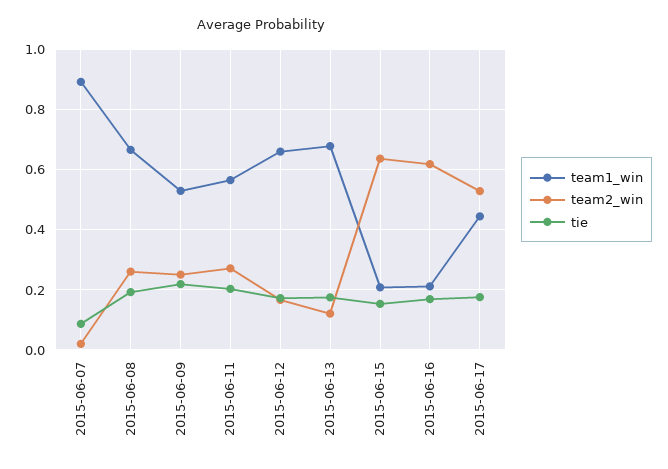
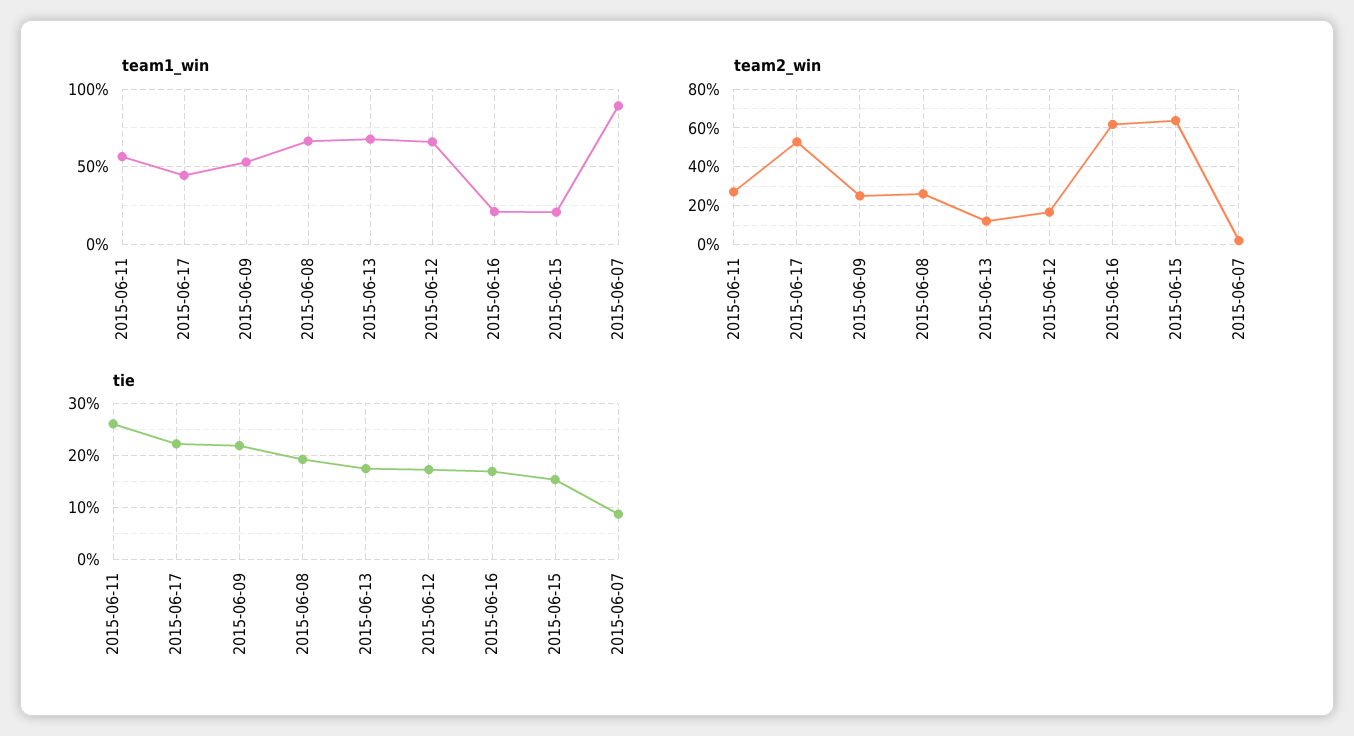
tie, 2015-06-11: 0.2 -> 0.26
tie, 2015-06-17: 0.18 -> 0.22

